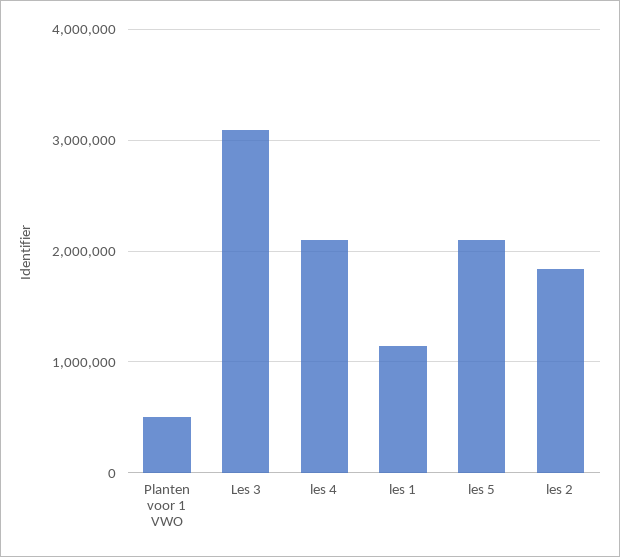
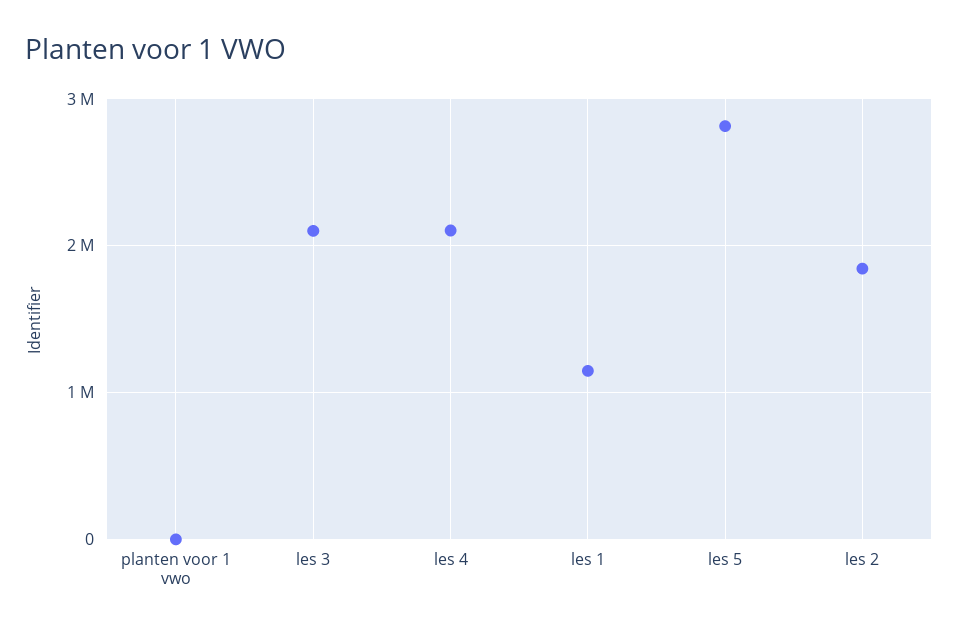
Planten voor 1 VWO: 500000 -> 0
Les 3: 3100000 -> 2100000
les 5: 2100000 -> 2800000

